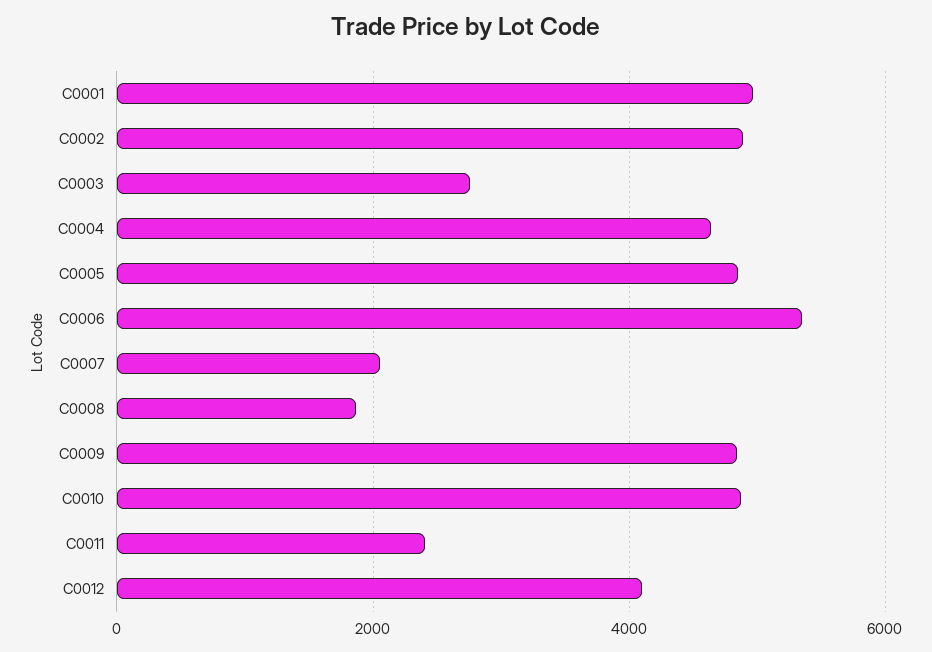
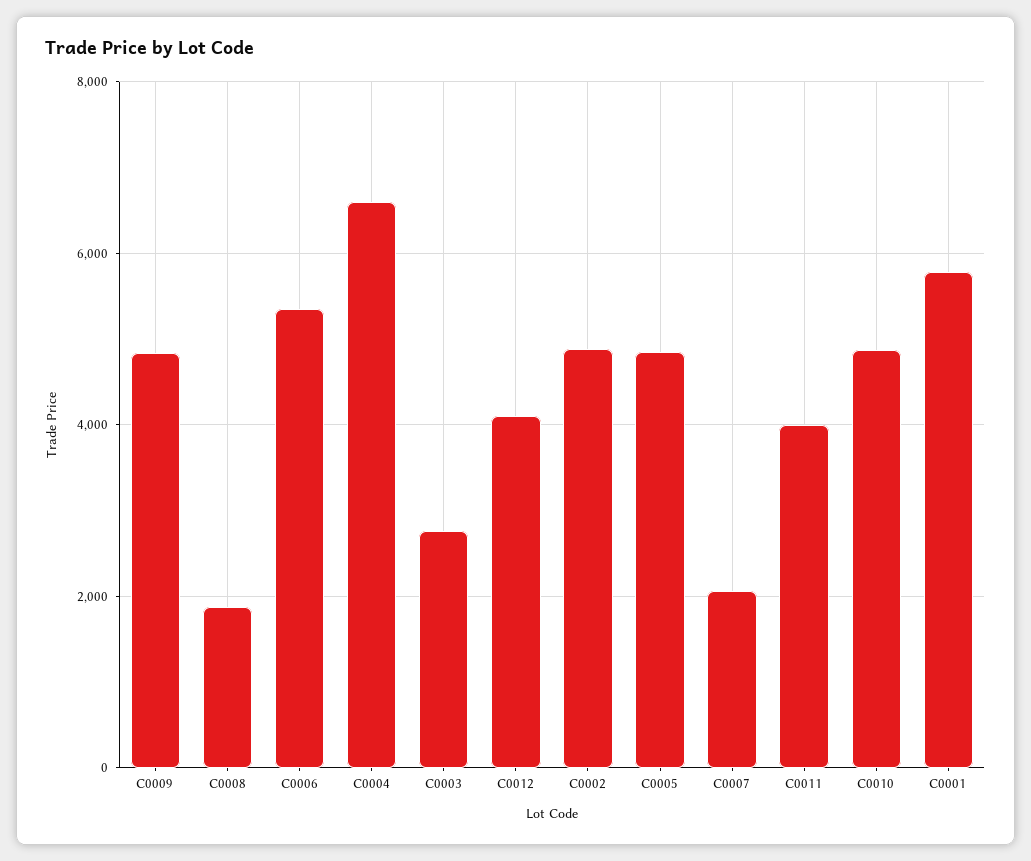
C0001: 5000 -> 5800
C0004: 4600 -> 6600
C0011: 2400 -> 4000

